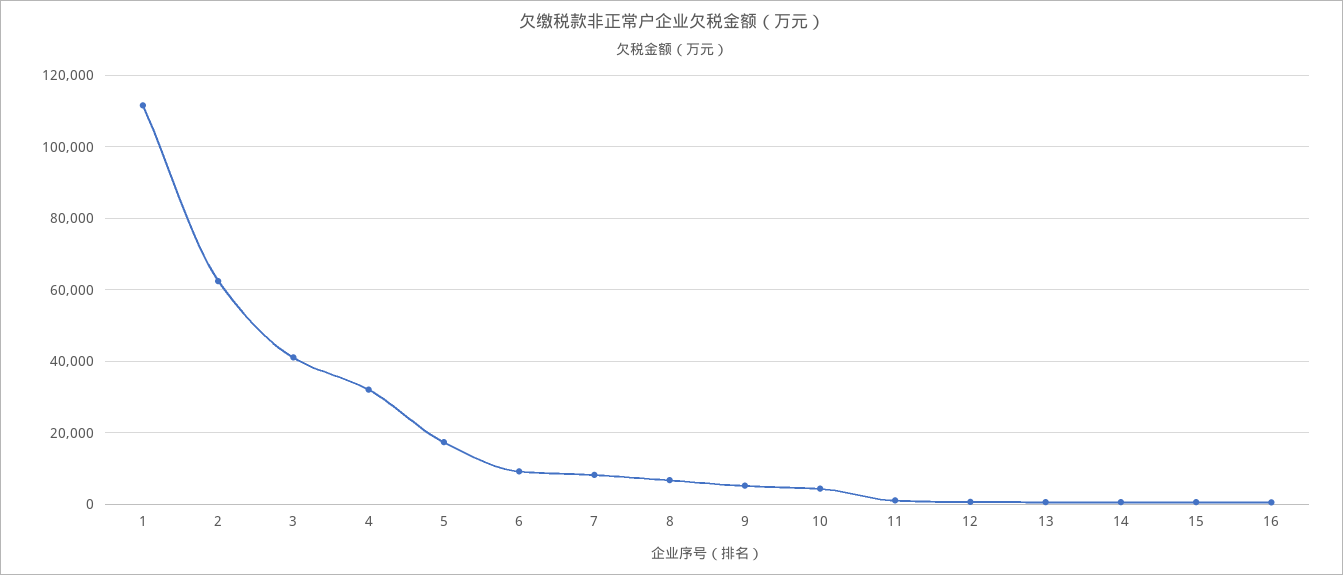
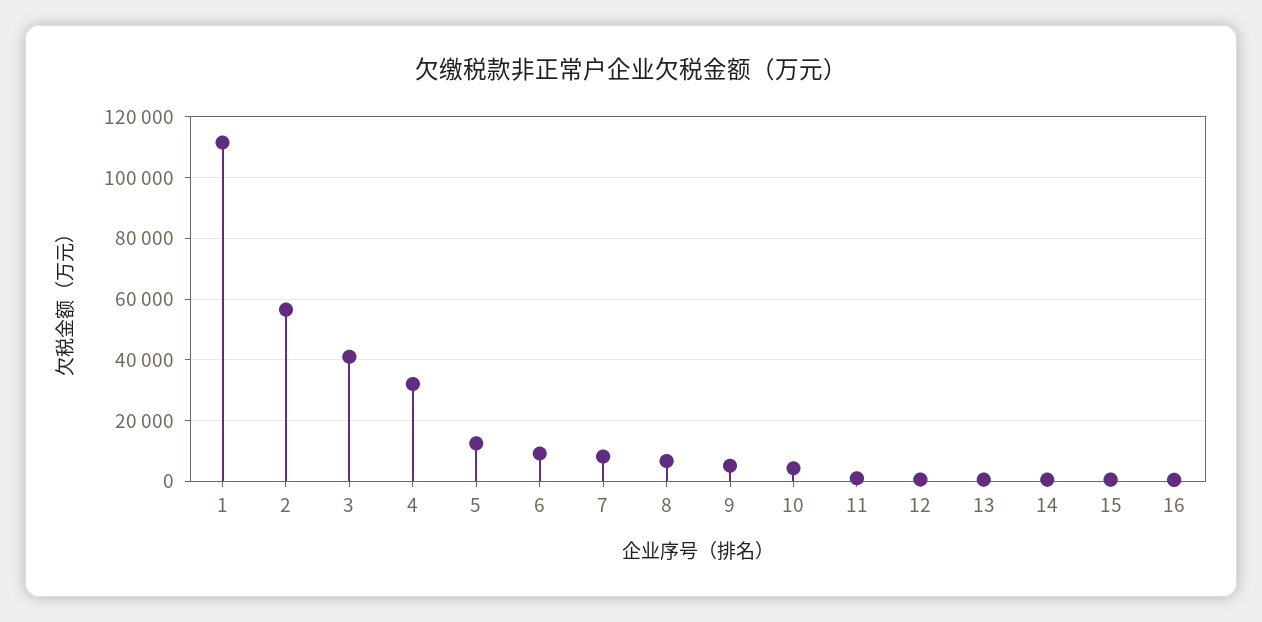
2: 62000 -> 56000
5: 18000 -> 12000

